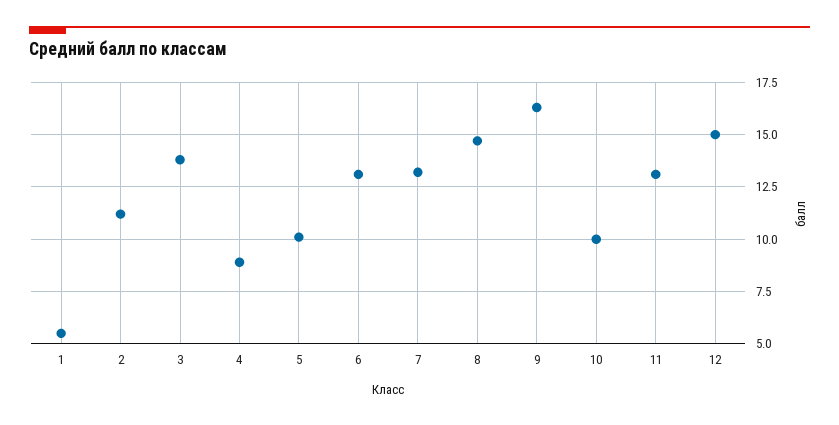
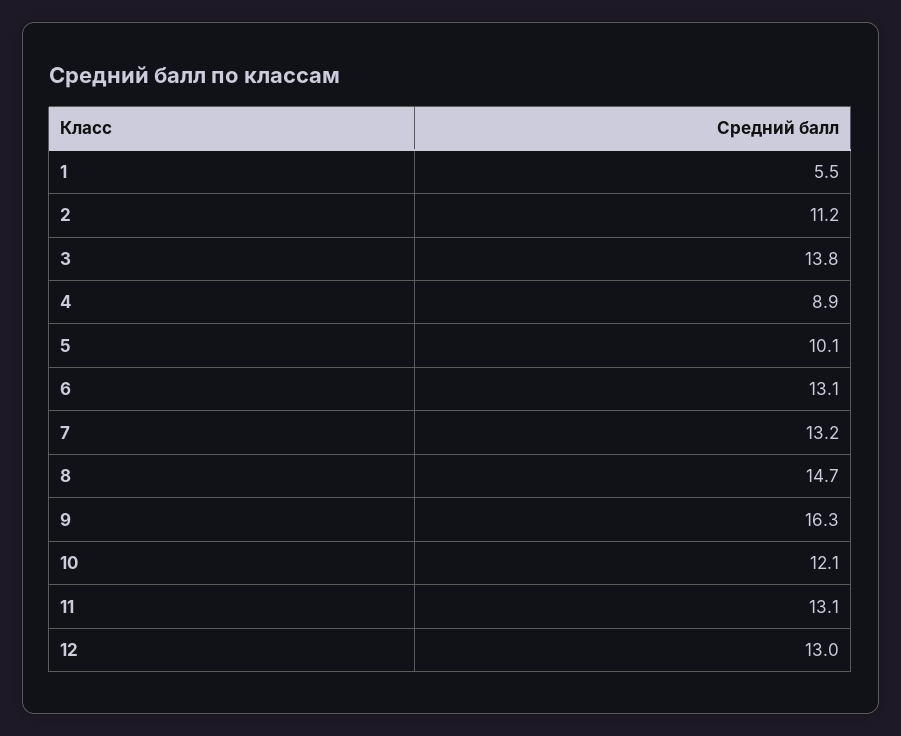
10: 10 -> 12.1
12: 15 -> 13

